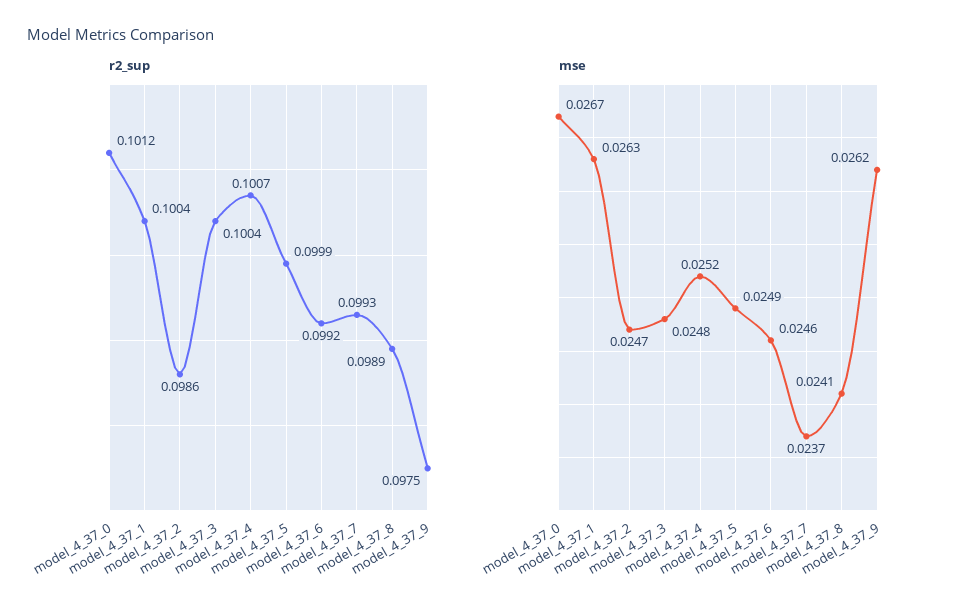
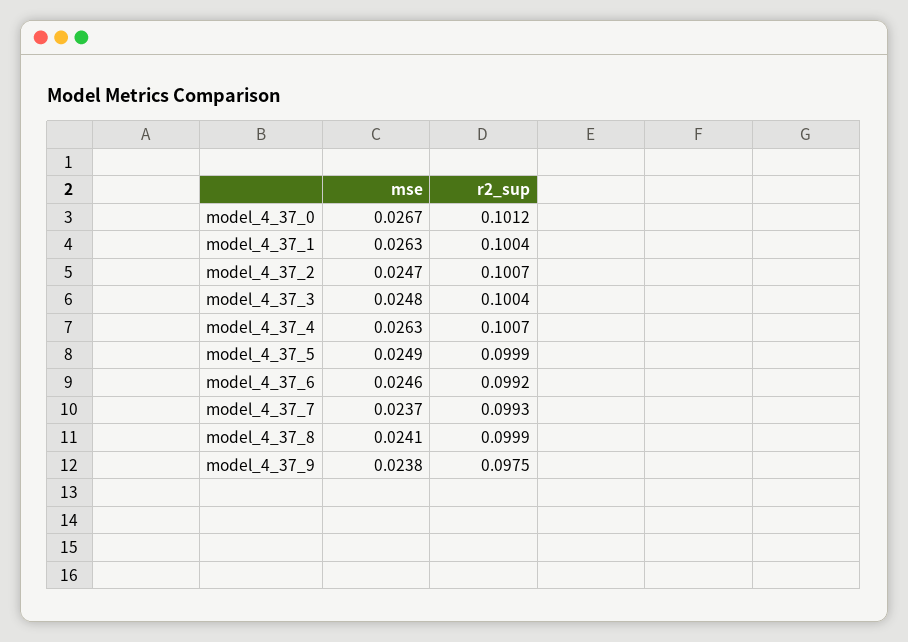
r2_sup, model_4_37_2: 0.0986 -> 0.1007
r2_sup, model_4_37_8: 0.0989 -> 0.0999
mse, model_4_37_4: 0.0252 -> 0.0263
mse, model_4_37_9: 0.0262 -> 0.0238

